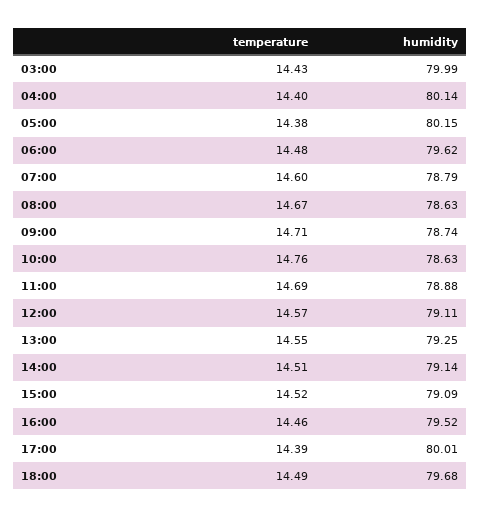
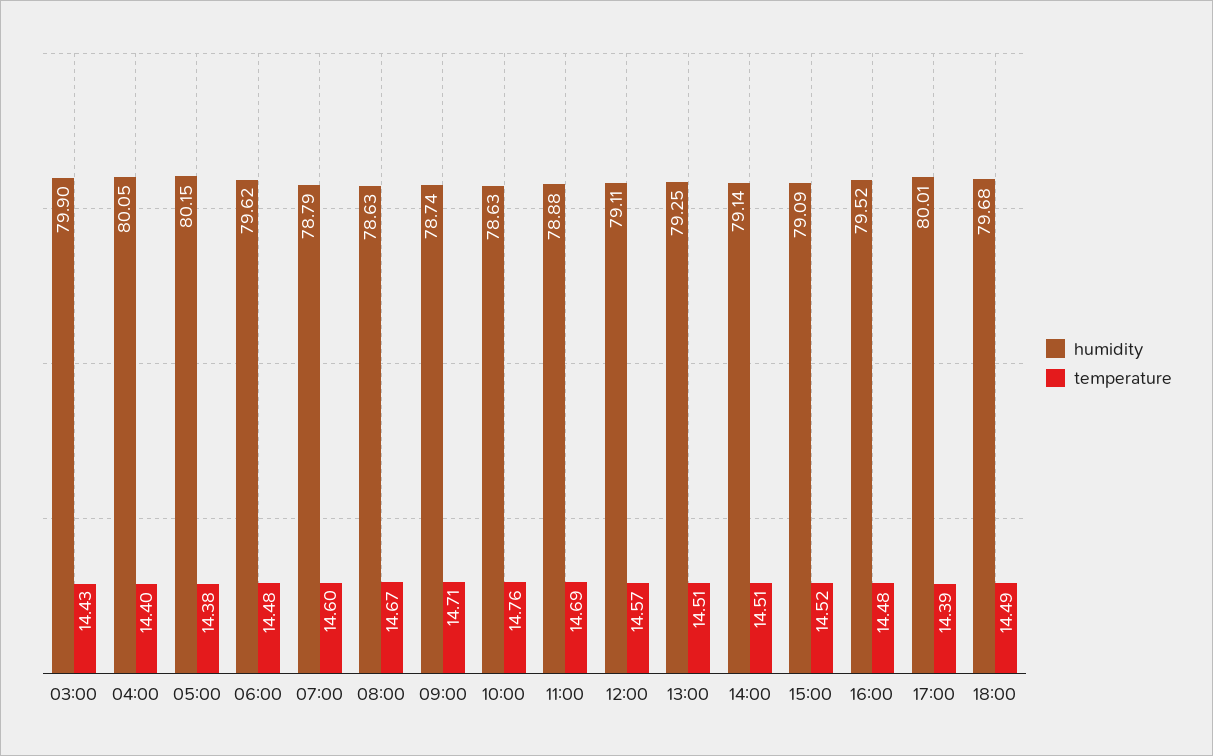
humidity, 03:00: 79.99 -> 79.9
humidity, 04:00: 80.14 -> 80.05
temperature, 13:00: 14.55 -> 14.51
temperature, 16:00: 14.46 -> 14.48

